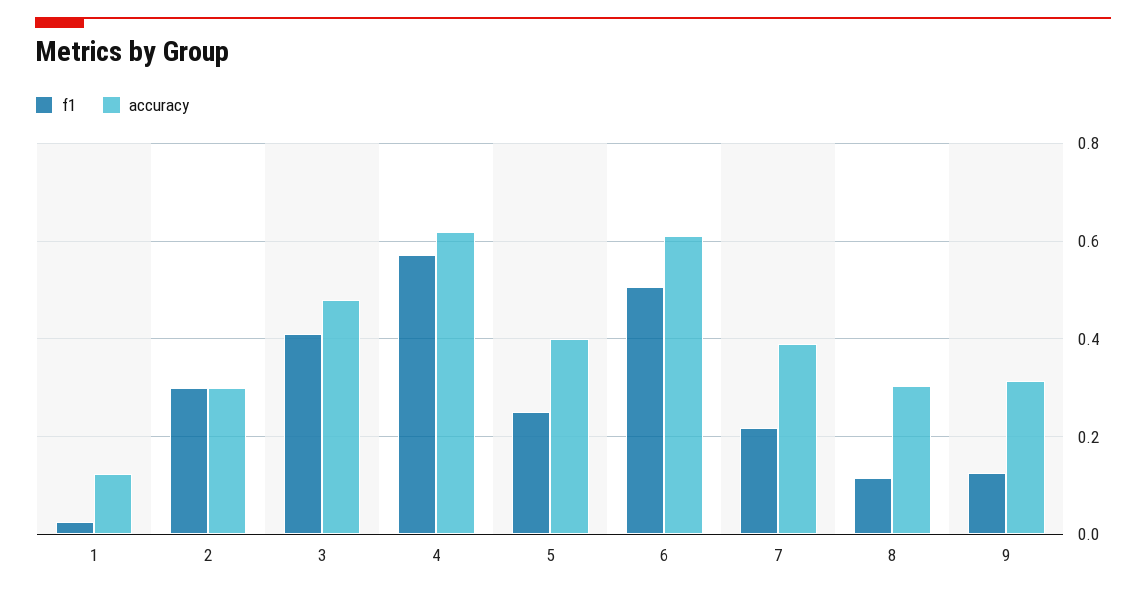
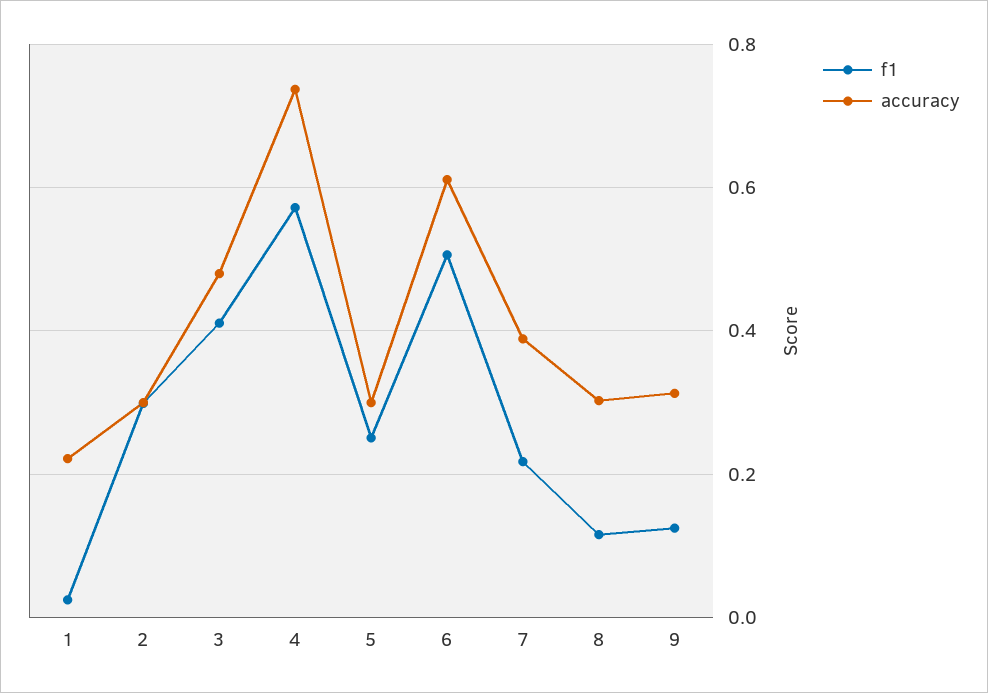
accuracy, 1: 0.12 -> 0.22
accuracy, 4: 0.62 -> 0.74
accuracy, 5: 0.4 -> 0.3

